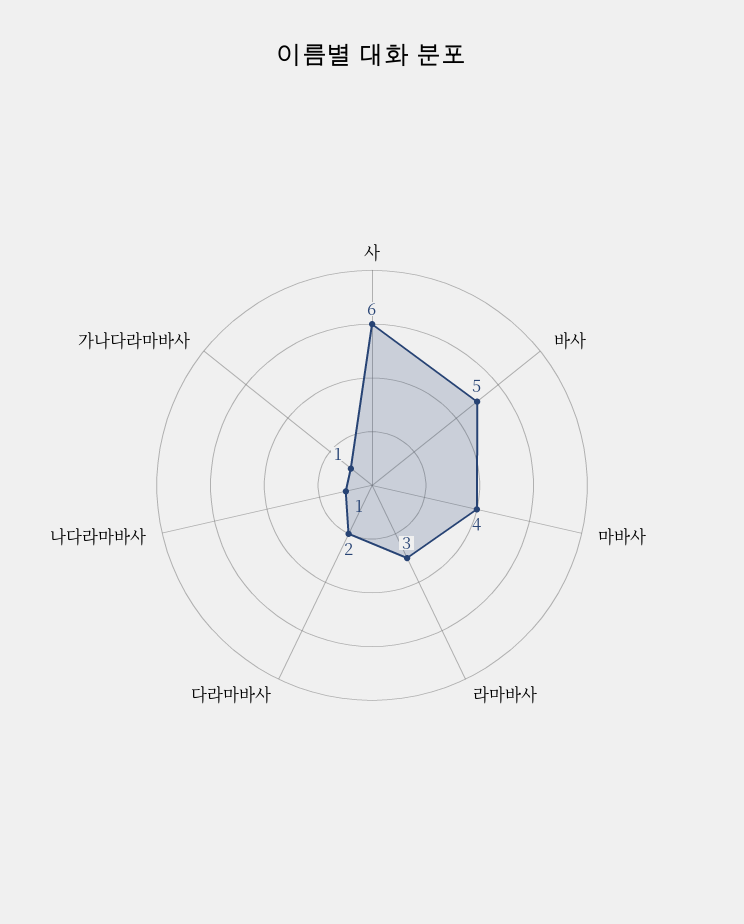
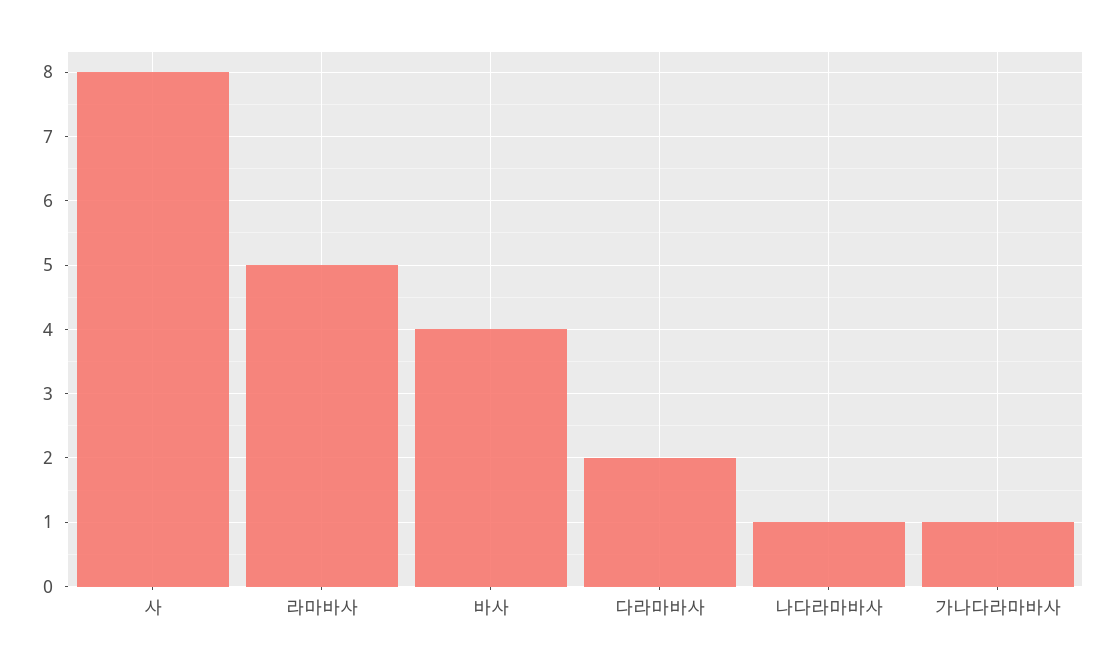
사: 6 -> 8
바사: 5 -> 4
마바사: 4 -> none
라마바사: 3 -> 5

